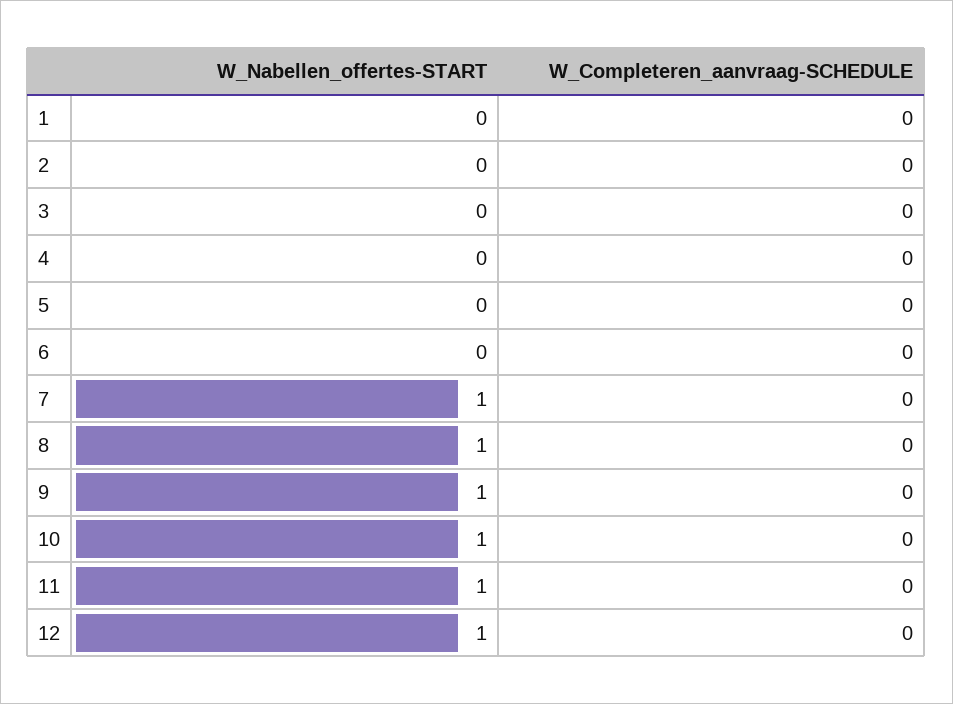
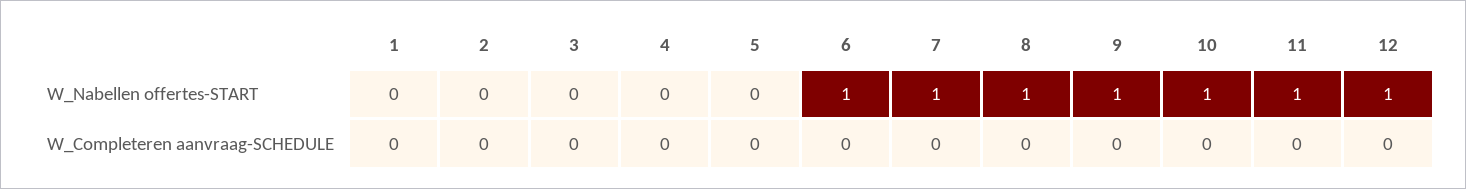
W_Nabellen_offertes-START, 6: 0 -> 1

